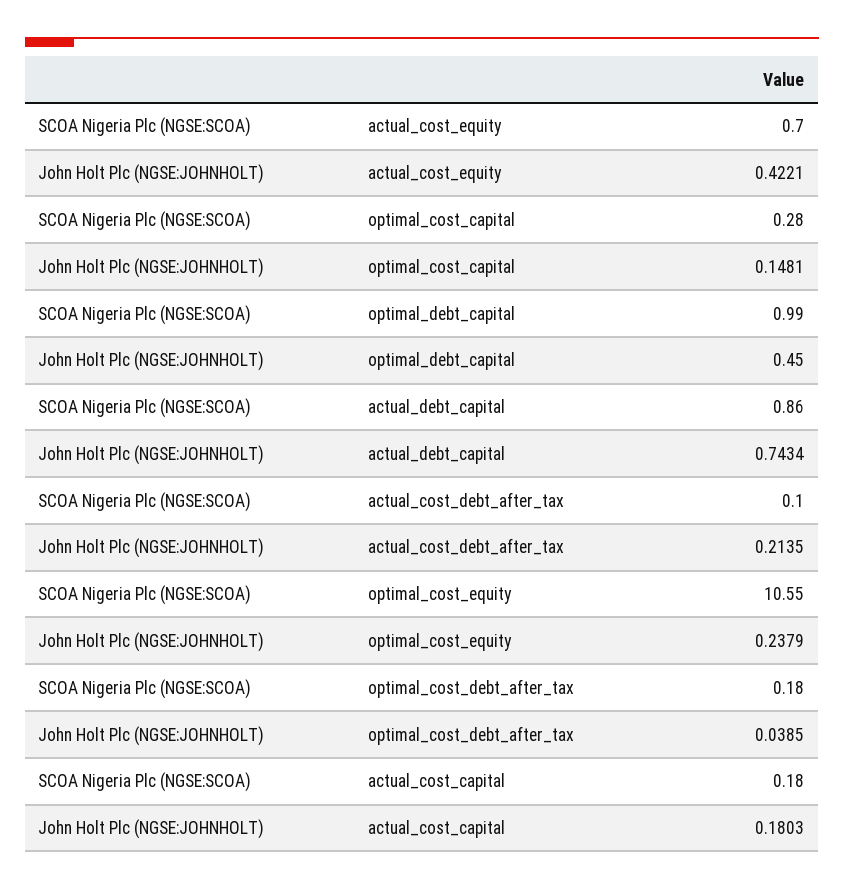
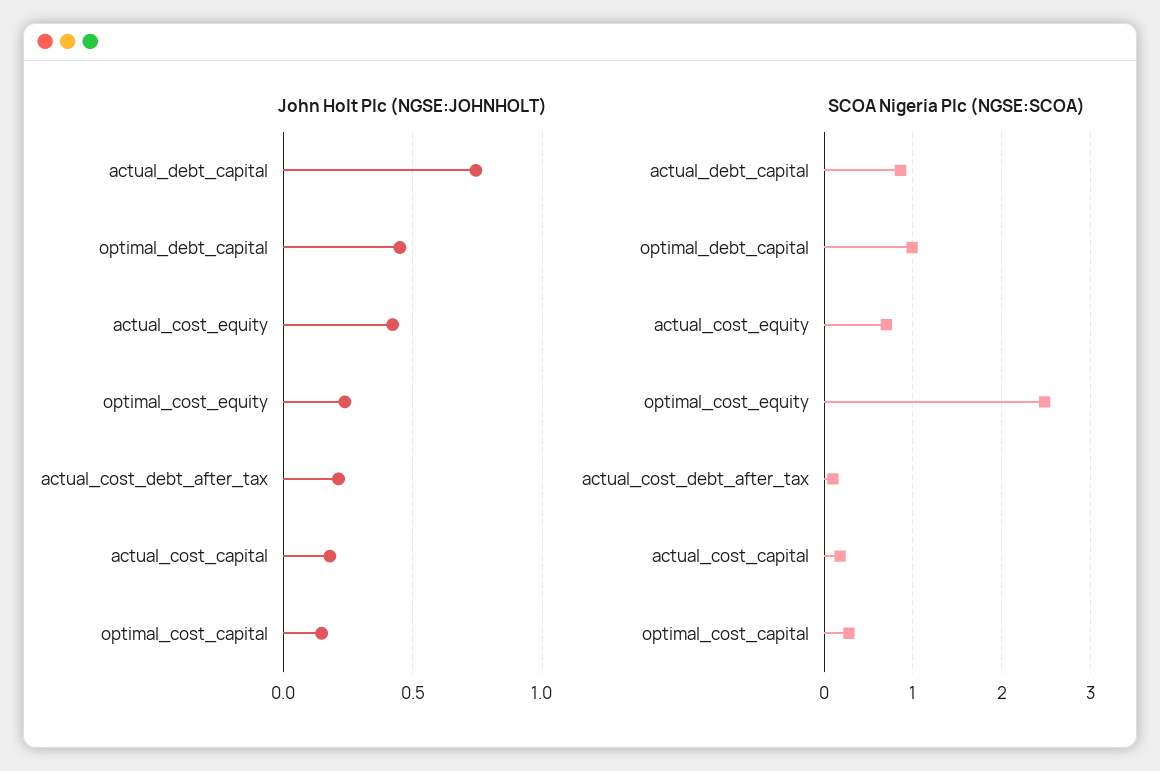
SCOA Nigeria Plc (NGSE:SCOA), optimal_cost_equity: 10.55 -> 2.5
SCOA Nigeria Plc (NGSE:SCOA), optimal_cost_debt_after_tax: 0.18 -> none
John Holt Plc (NGSE:JOHNHOLT), optimal_cost_debt_after_tax: 0.0385 -> none

